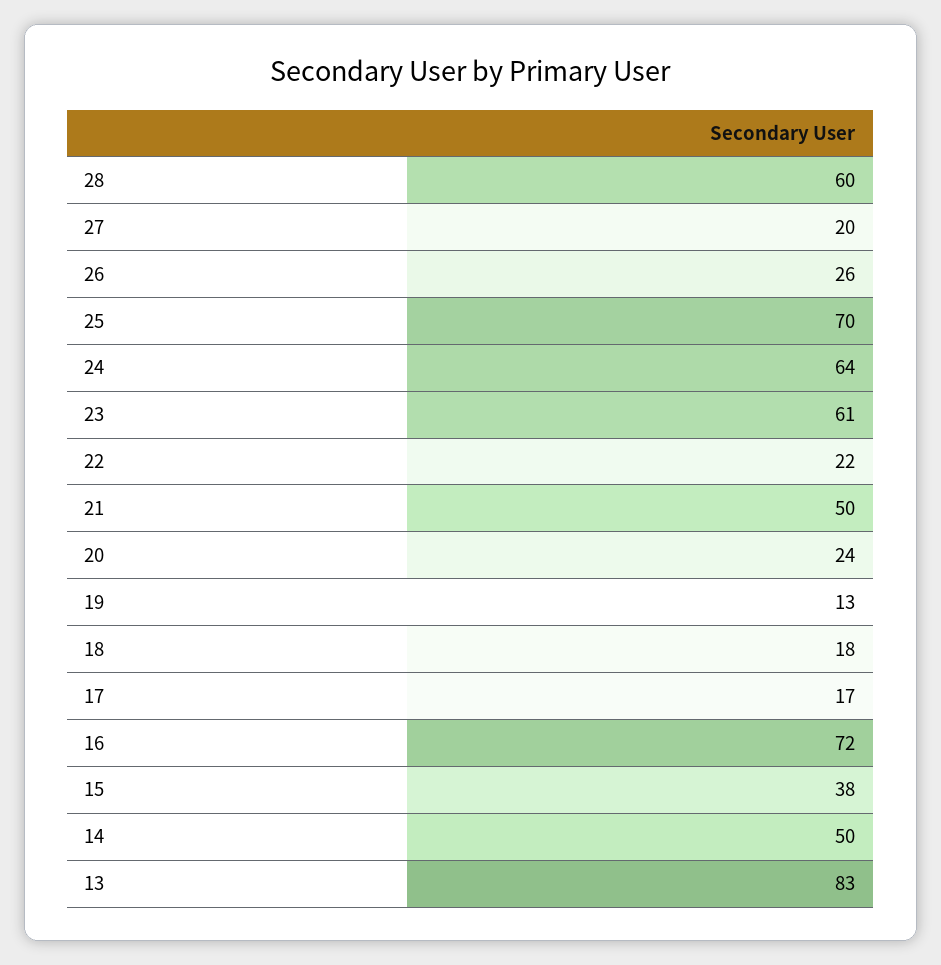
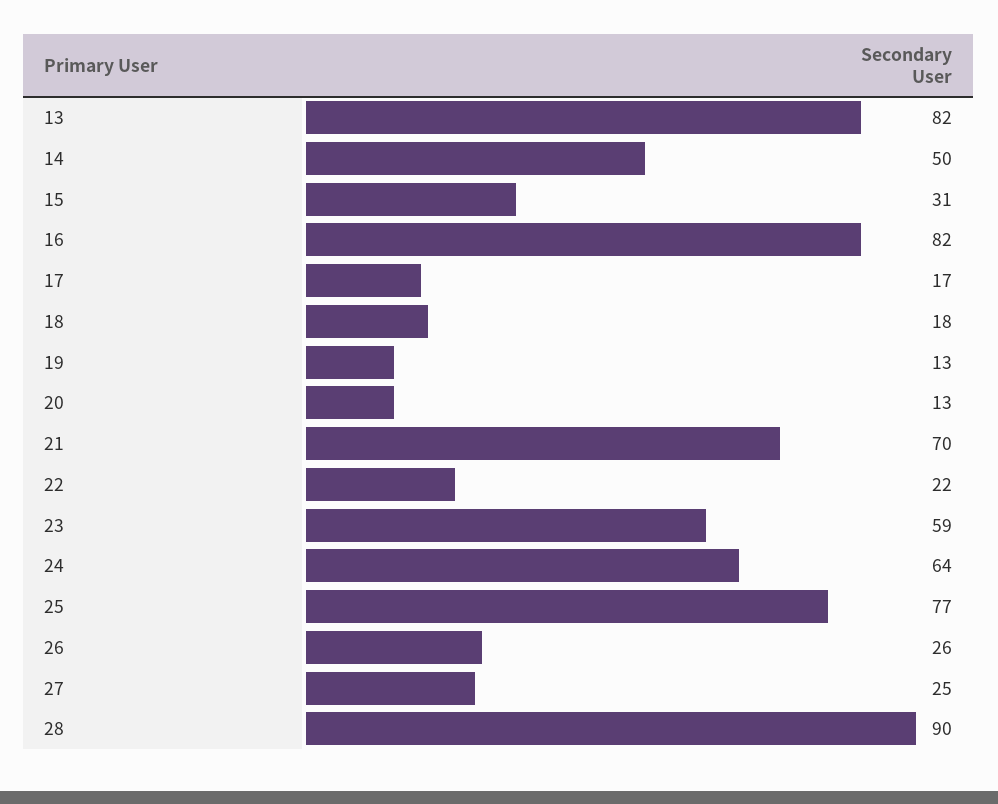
28: 60 -> 90
27: 20 -> 25
25: 70 -> 77
23: 61 -> 59
21: 50 -> 70
20: 24 -> 13
16: 72 -> 82
15: 38 -> 31
13: 83 -> 82

